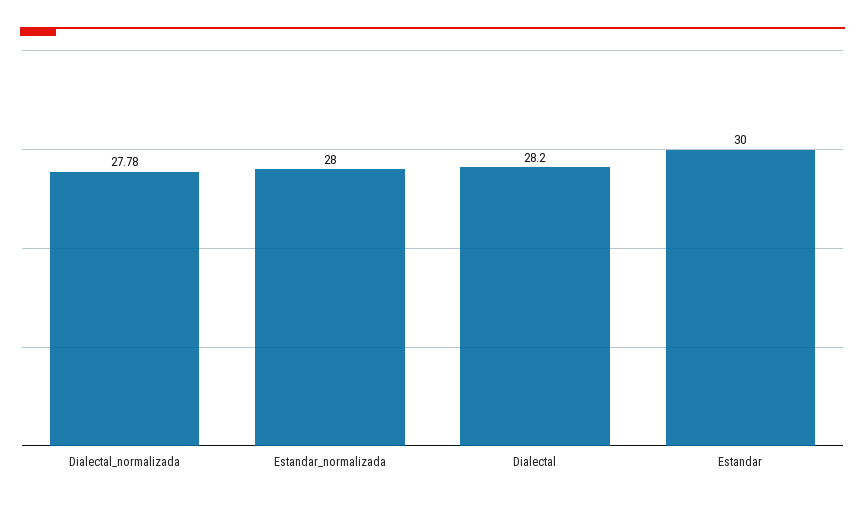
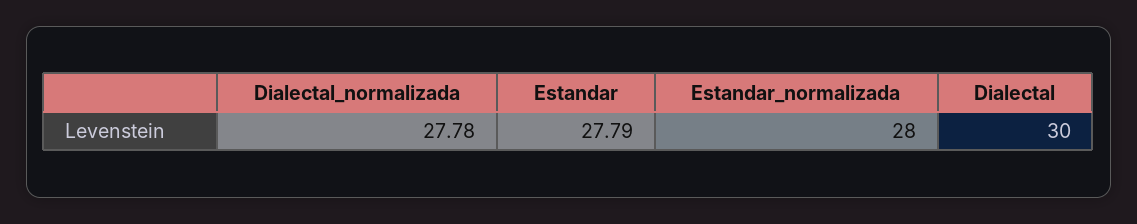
Dialectal: 28.2 -> 30
Estandar: 30 -> 27.79

